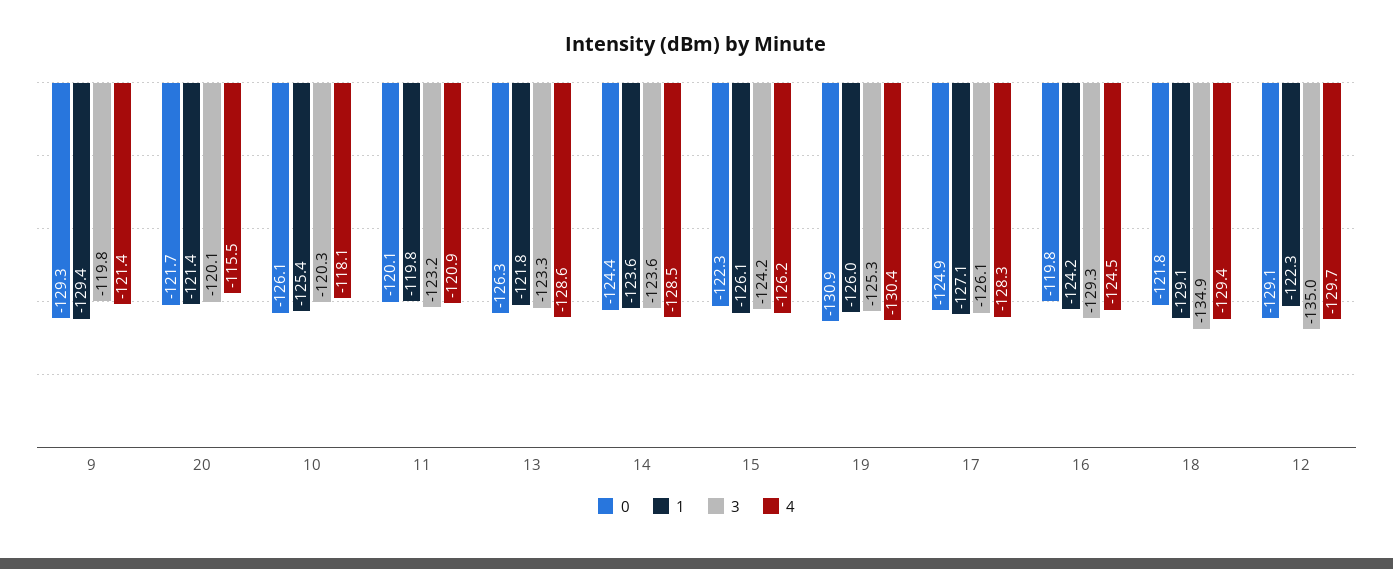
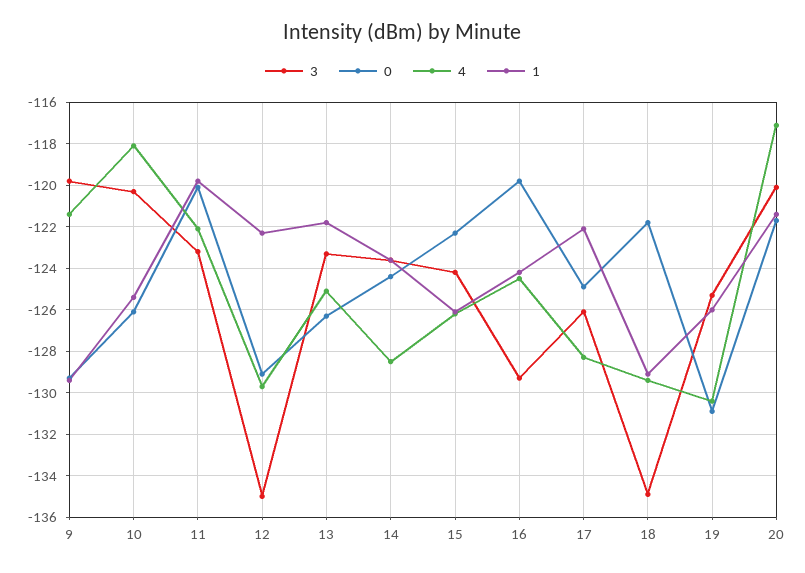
4, 20: -115.5 -> -117
4, 11: -120.9 -> -122
4, 13: -128.6 -> -125
1, 17: -127.1 -> -122

